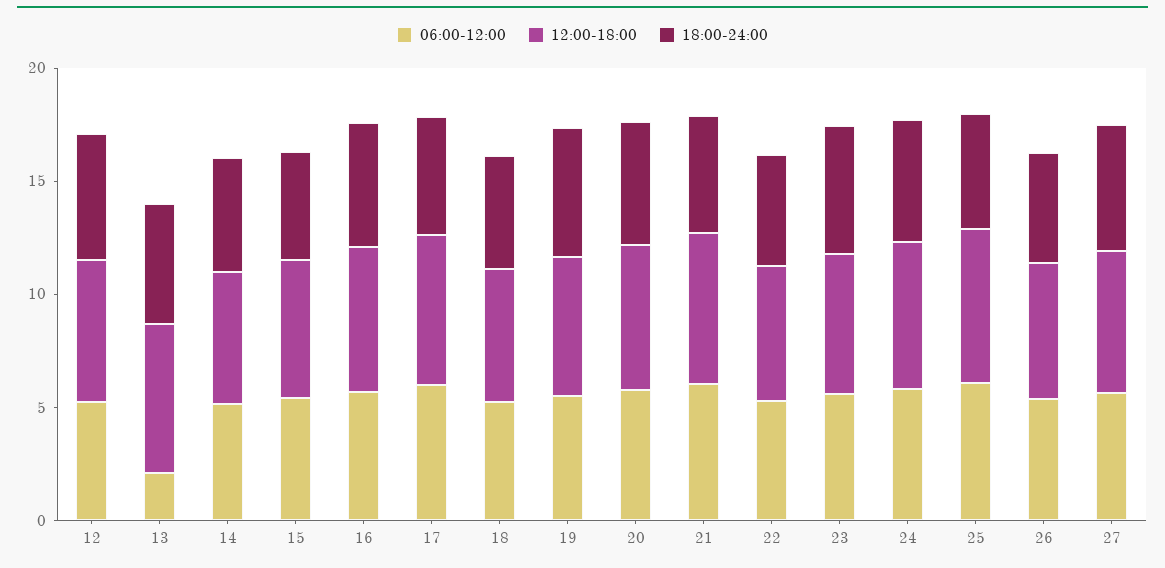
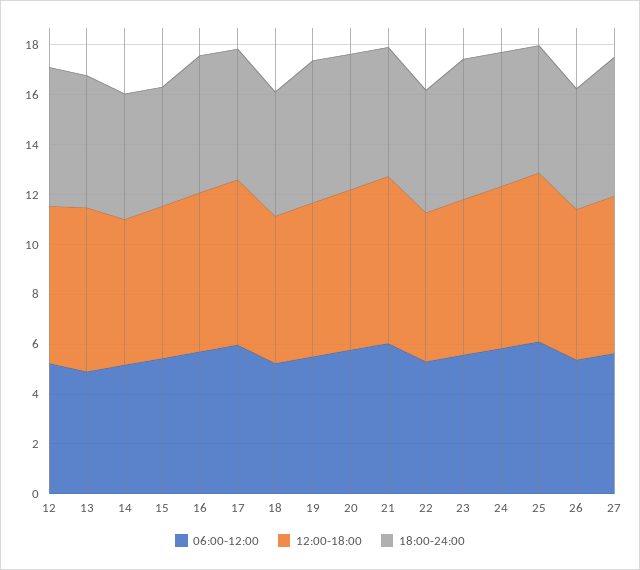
06:00-12:00, 13: 2 -> 5

